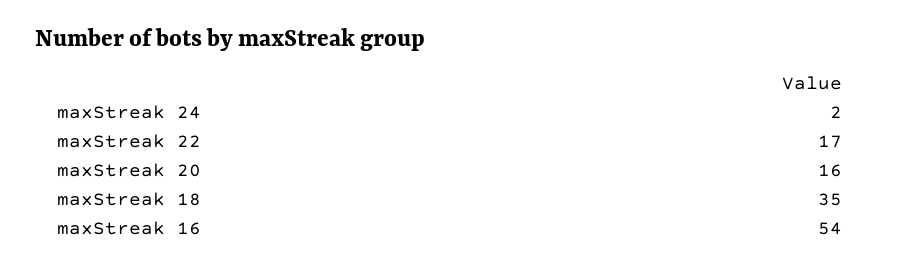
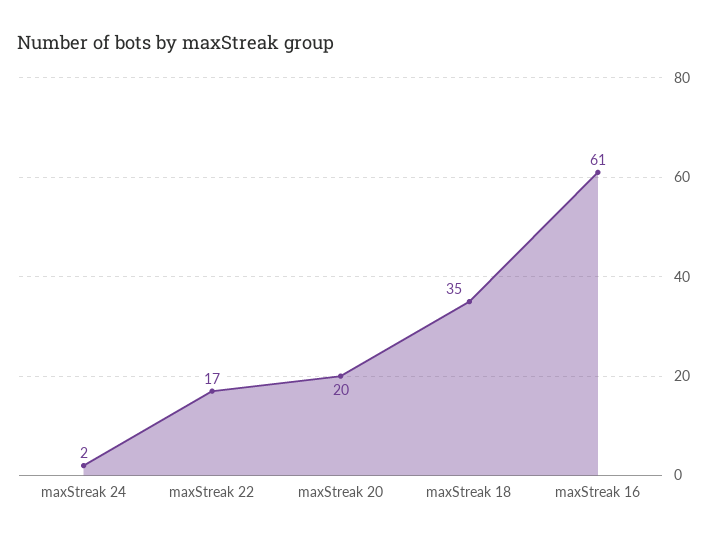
maxStreak 20: 16 -> 20
maxStreak 16: 54 -> 61

